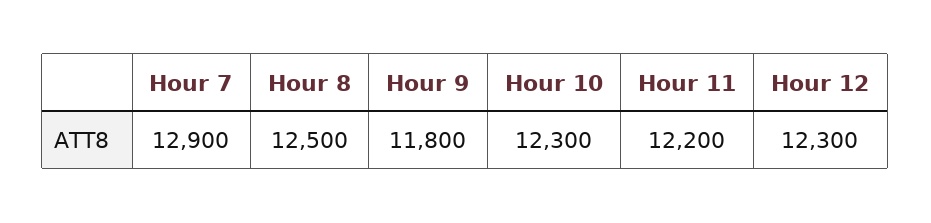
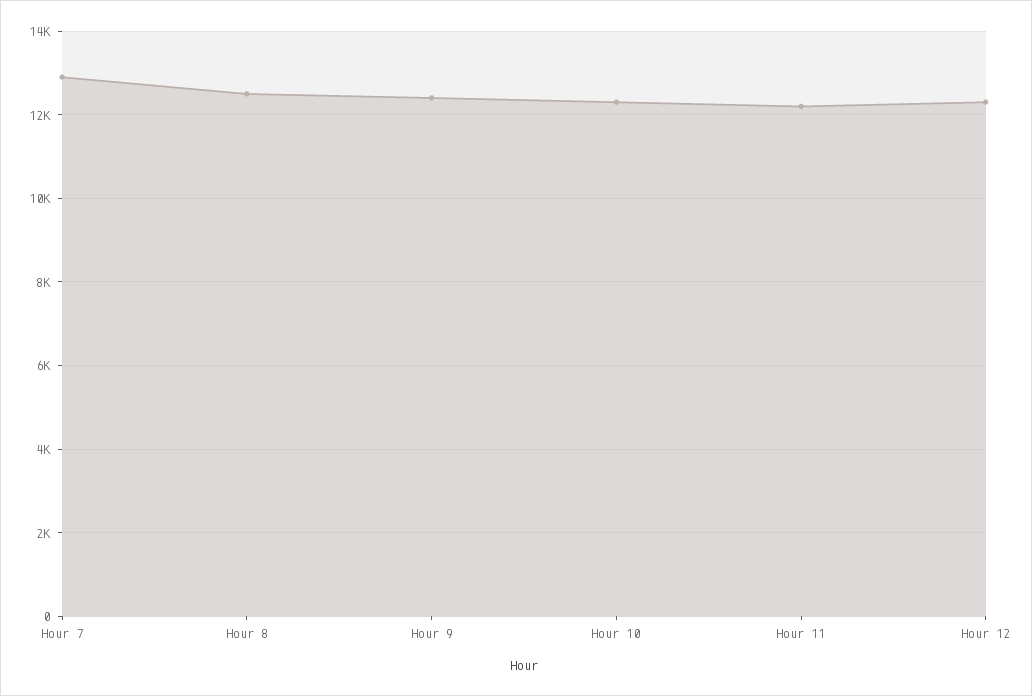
Hour 9: 11800 -> 12400

